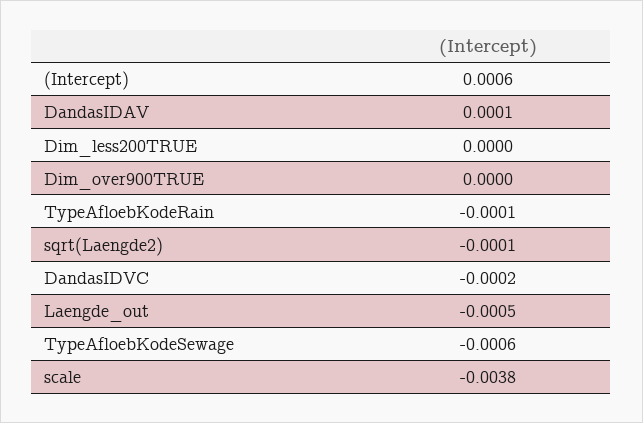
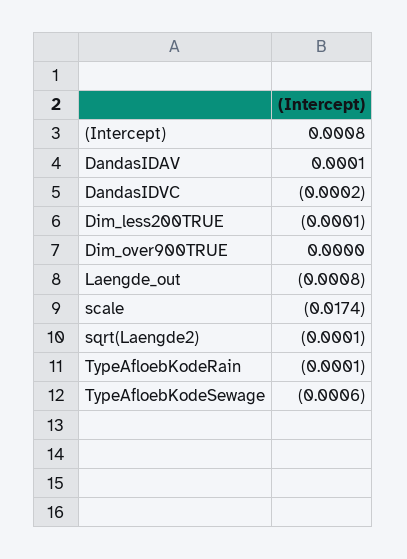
(Intercept): 0.0006 -> 0.0008
Dim_less200TRUE: 0 -> -0.0001
Laengde_out: -0.0005 -> -0.0008
scale: -0.0038 -> -0.0174

